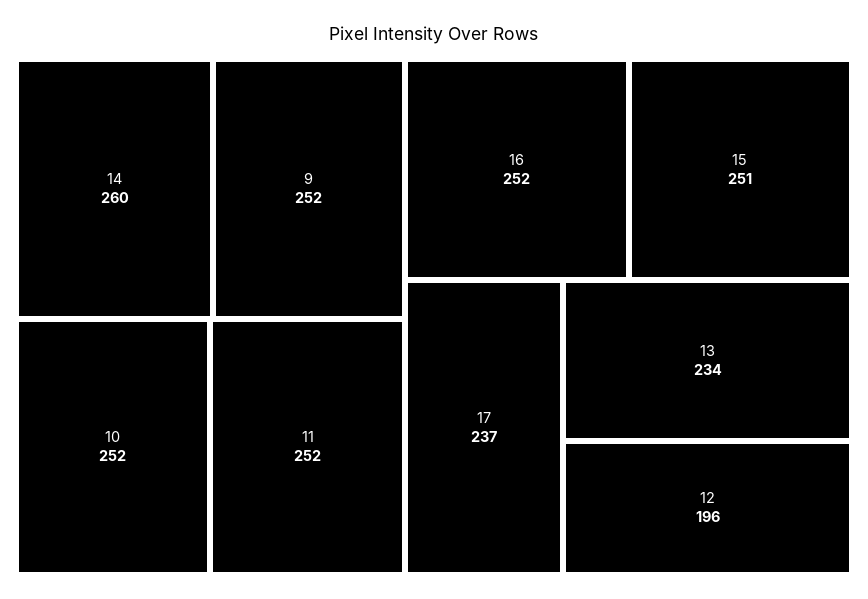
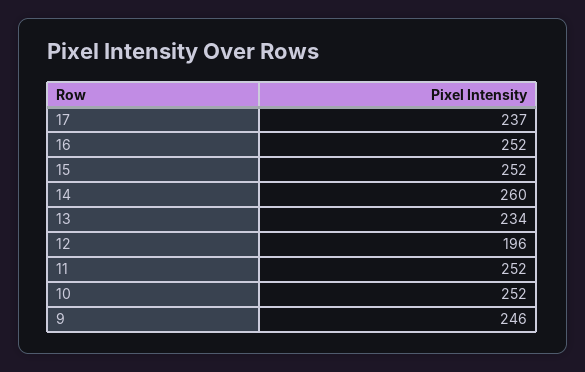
9: 252 -> 246
15: 251 -> 252

